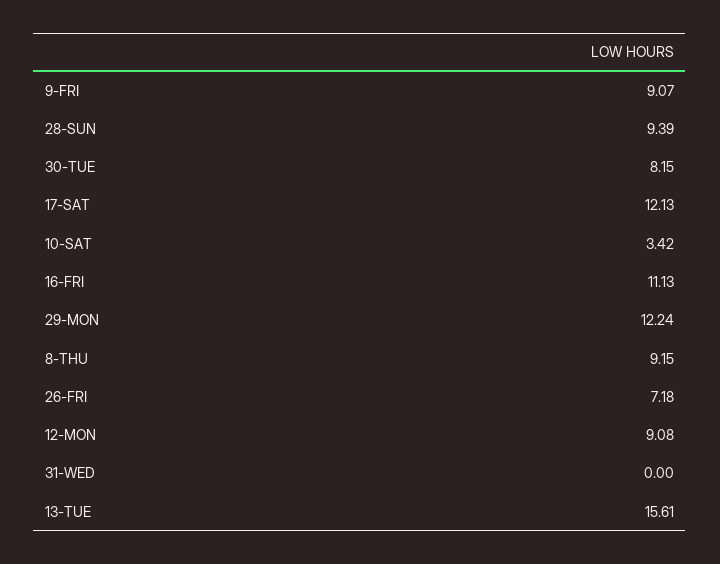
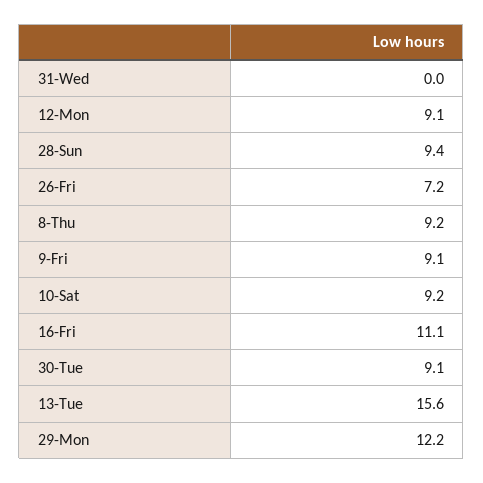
30-TUE: 8.15 -> 9.1
17-SAT: 12.13 -> none
10-SAT: 3.42 -> 9.2

